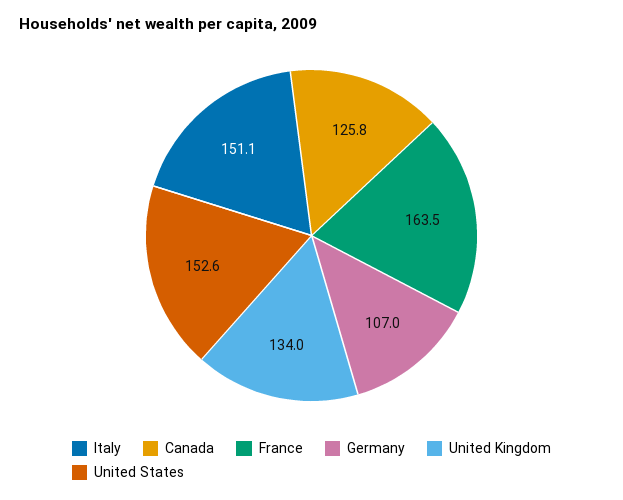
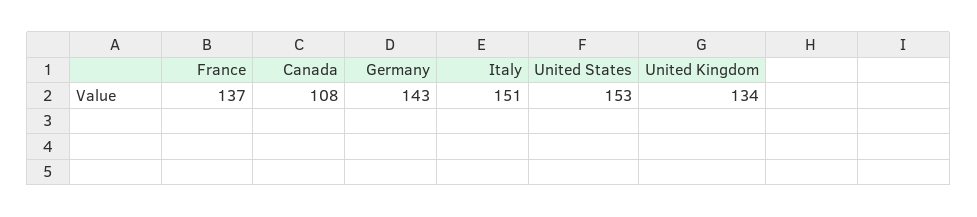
Canada: 125.8 -> 108
France: 163.5 -> 137
Germany: 107 -> 143

